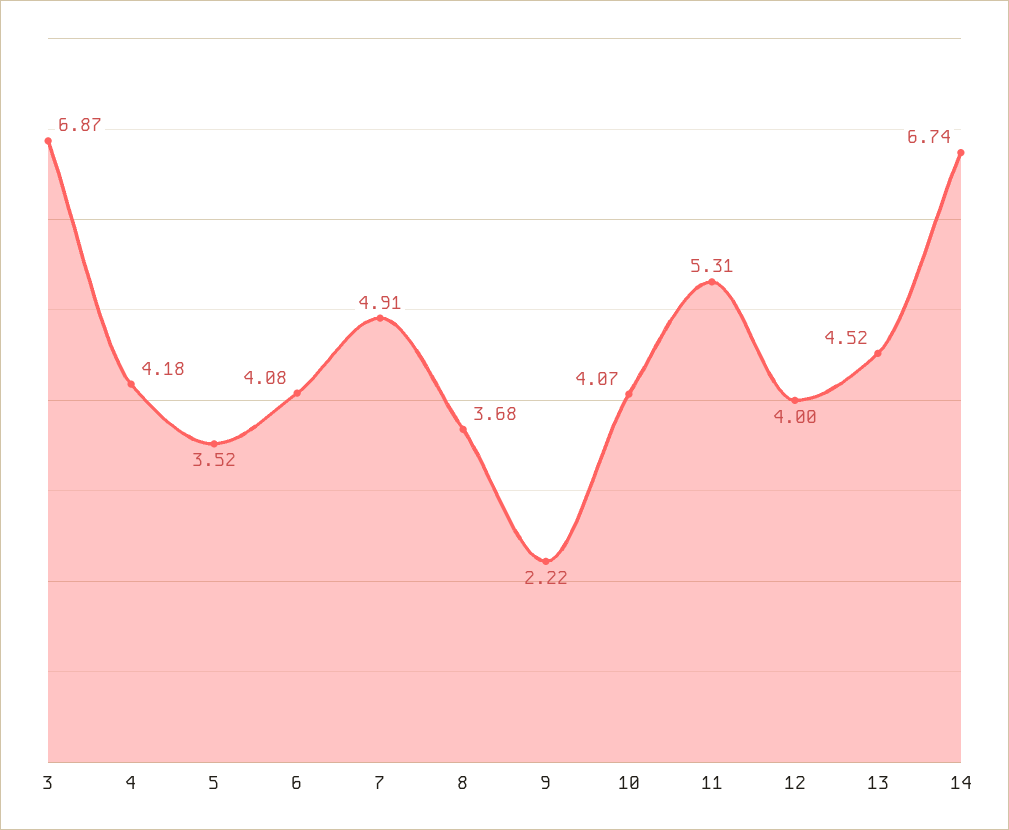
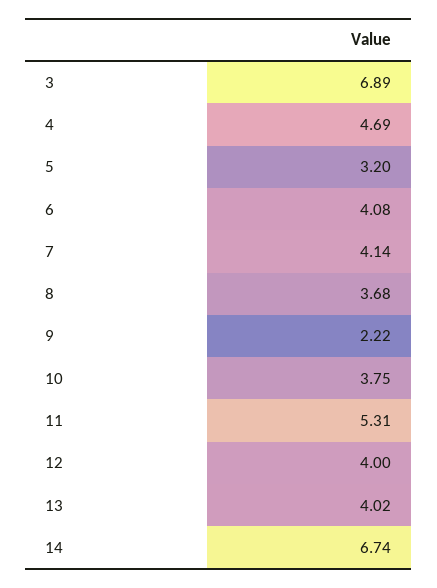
3: 6.87 -> 6.89
4: 4.18 -> 4.69
5: 3.52 -> 3.2
7: 4.91 -> 4.14
10: 4.07 -> 3.75
13: 4.52 -> 4.02

